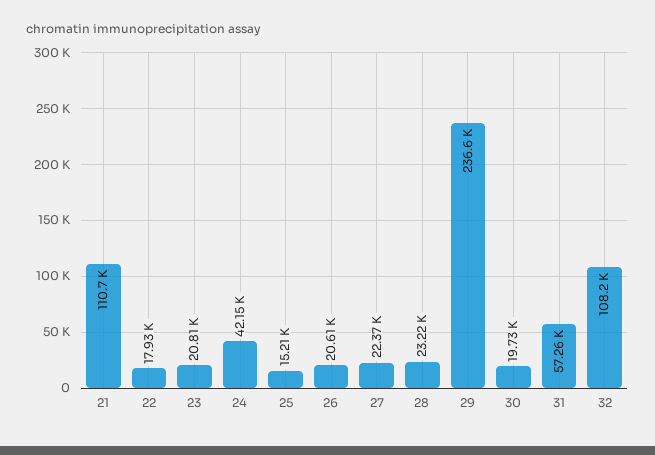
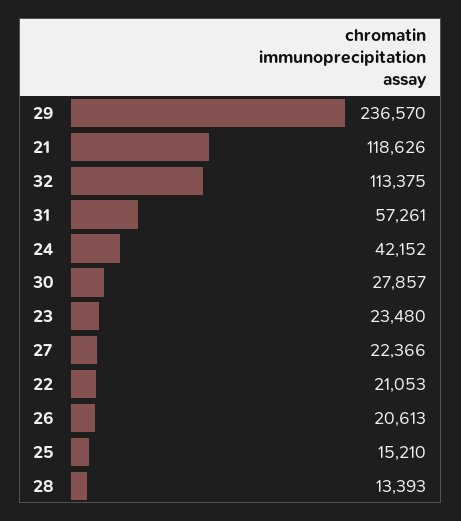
21: 110700 -> 118626
22: 17930 -> 21053
23: 20810 -> 23480
28: 23220 -> 13393
30: 19730 -> 27857
32: 108200 -> 113375

